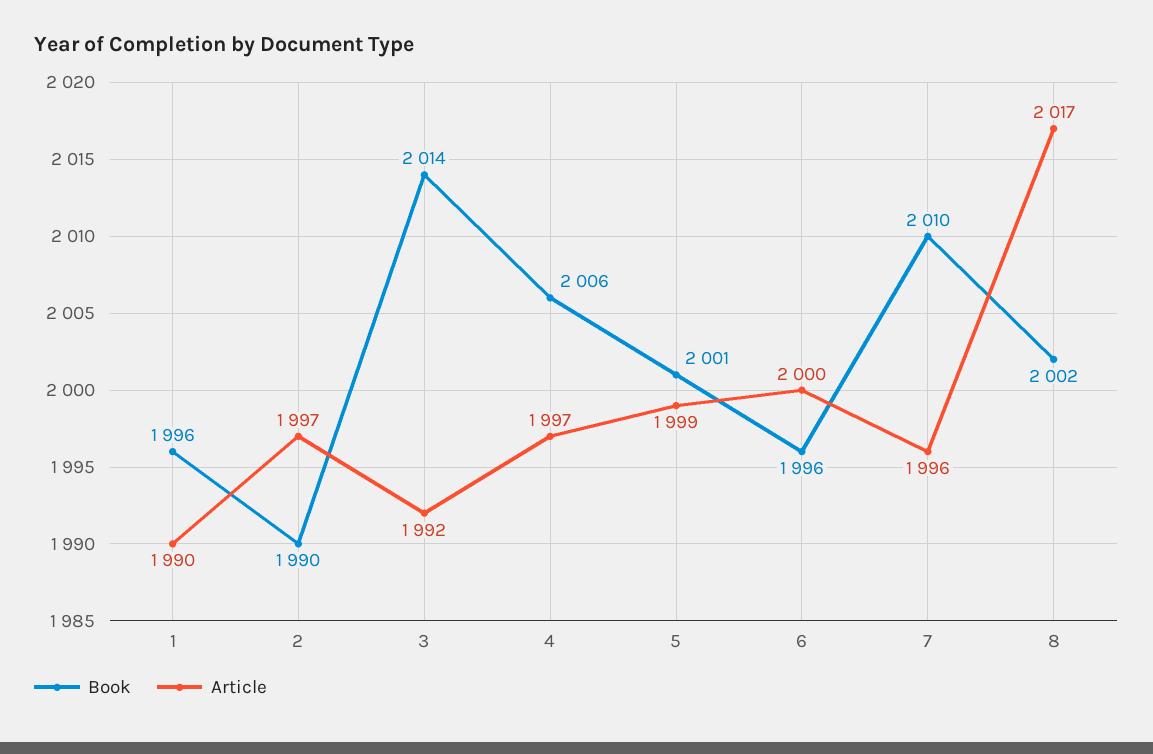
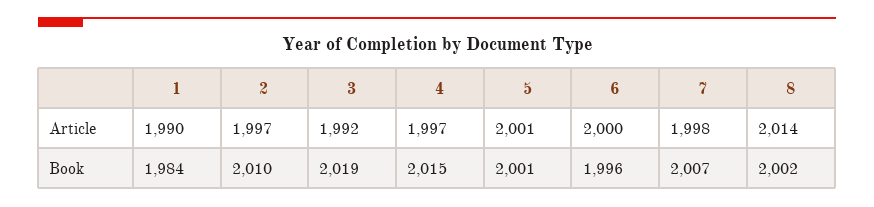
Book, 1: 1996 -> 1984
Book, 2: 1990 -> 2010
Book, 3: 2014 -> 2019
Book, 4: 2006 -> 2015
Article, 5: 1999 -> 2001
Book, 7: 2010 -> 2007
Article, 7: 1996 -> 1998
Article, 8: 2017 -> 2014

